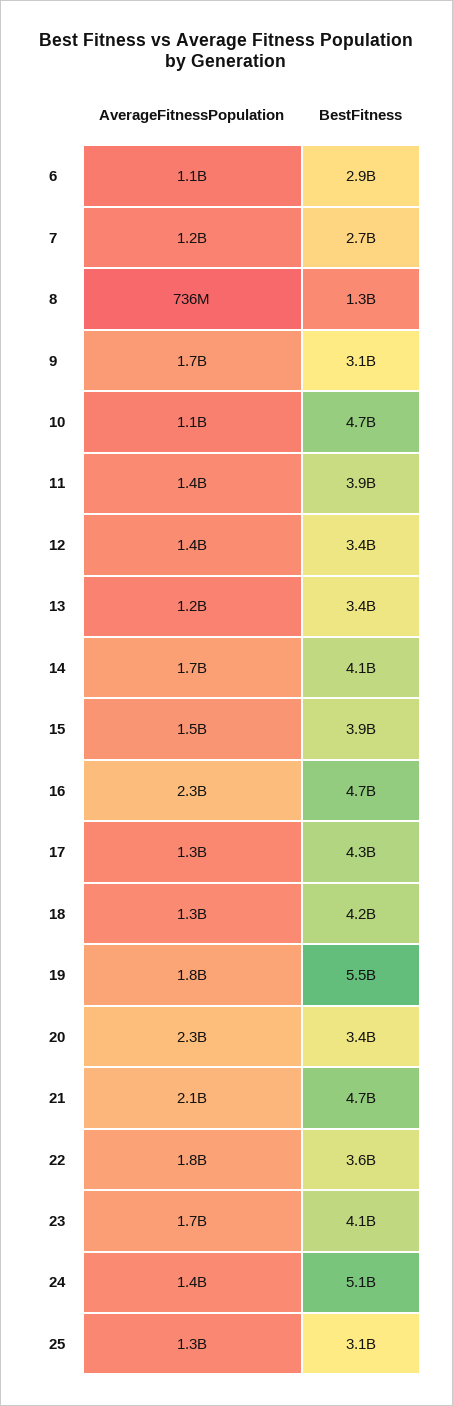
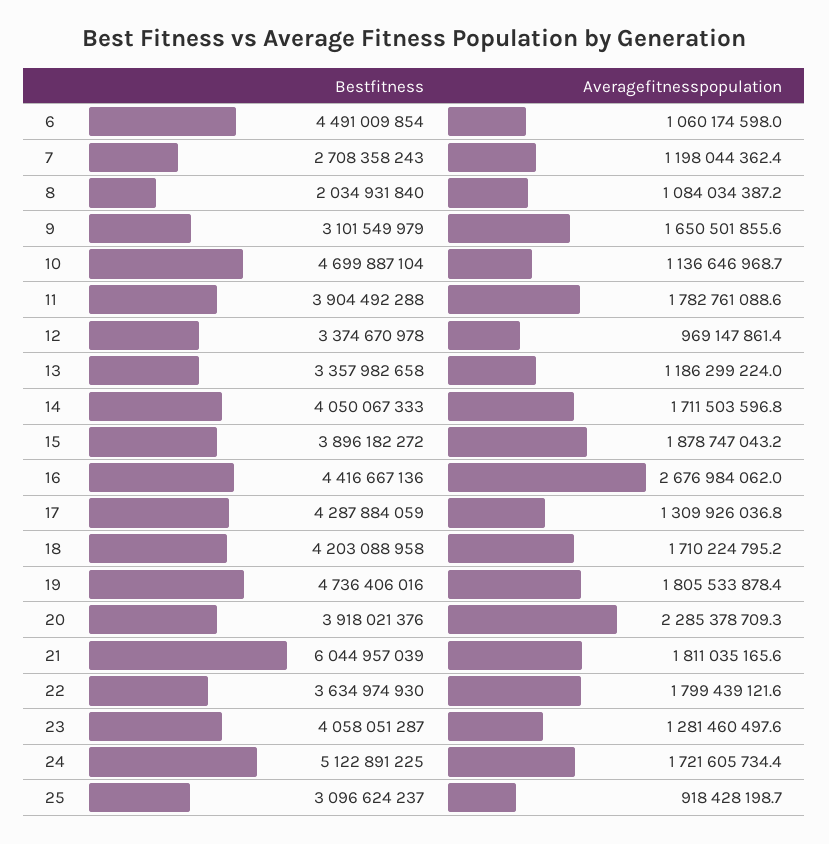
BestFitness, 6: 2900000000 -> 4491009854
AverageFitnessPopulation, 8: 736000000 -> 1084034387.2
BestFitness, 8: 1300000000 -> 2034931840
AverageFitnessPopulation, 11: 1400000000 -> 1782761088.6
AverageFitnessPopulation, 12: 1400000000 -> 969147861.4
AverageFitnessPopulation, 15: 1500000000 -> 1878747043.2
AverageFitnessPopulation, 16: 2300000000 -> 2676984062
BestFitness, 16: 4700000000 -> 4416667136
AverageFitnessPopulation, 18: 1300000000 -> 1710224795.2
BestFitness, 19: 5500000000 -> 4736406016
BestFitness, 20: 3400000000 -> 3918021376
AverageFitnessPopulation, 21: 2100000000 -> 1811035165.6
BestFitness, 21: 4700000000 -> 6044957039
AverageFitnessPopulation, 23: 1700000000 -> 1281460497.6
AverageFitnessPopulation, 24: 1400000000 -> 1721605734.4
AverageFitnessPopulation, 25: 1300000000 -> 918428198.7

